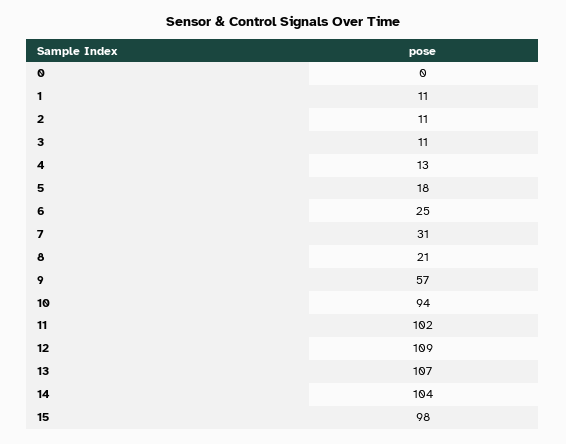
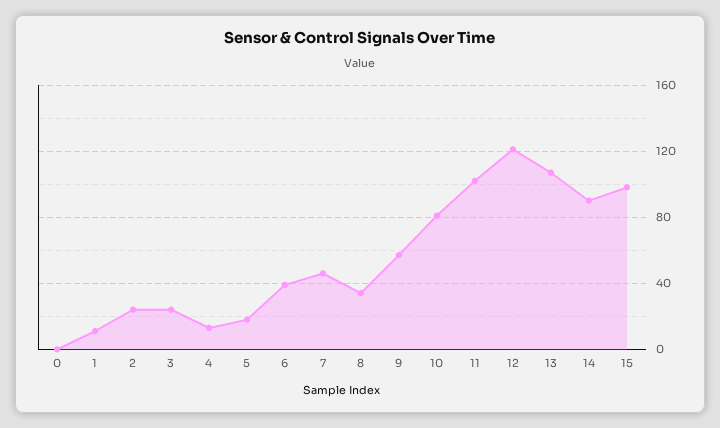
2: 11 -> 25
3: 11 -> 25
6: 25 -> 40
7: 31 -> 45
8: 21 -> 35
10: 94 -> 80
12: 109 -> 120
14: 104 -> 90

